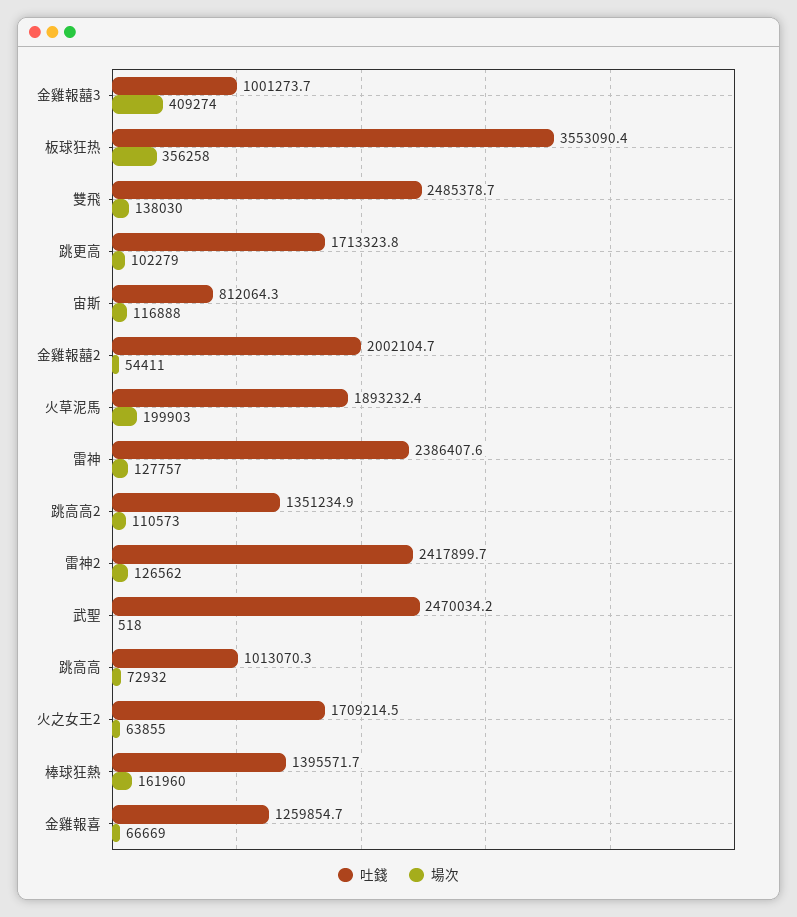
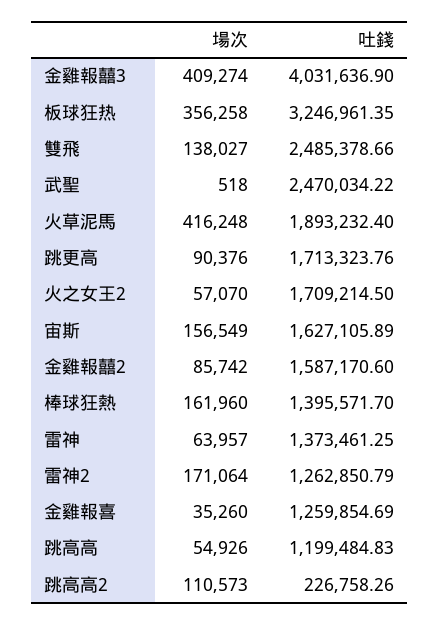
吐錢, 金雞報囍3: 1001273.7 -> 4031636.9
吐錢, 板球狂热: 3553090.4 -> 3246961.35
場次, 雙飛: 138030 -> 138027
場次, 跳更高: 102279 -> 90376
吐錢, 宙斯: 812064.3 -> 1627105.89
場次, 宙斯: 116888 -> 156549
吐錢, 金雞報囍2: 2002104.7 -> 1587170.6
場次, 金雞報囍2: 54411 -> 85742
場次, 火草泥馬: 199903 -> 416248
吐錢, 雷神: 2386407.6 -> 1373461.25
場次, 雷神: 127757 -> 63957
吐錢, 跳高高2: 1351234.9 -> 226758.26
吐錢, 雷神2: 2417899.7 -> 1262850.79
場次, 雷神2: 126562 -> 171064
吐錢, 跳高高: 1013070.3 -> 1199484.83
場次, 跳高高: 72932 -> 54926
場次, 火之女王2: 63855 -> 57070
場次, 金雞報喜: 66669 -> 35260

